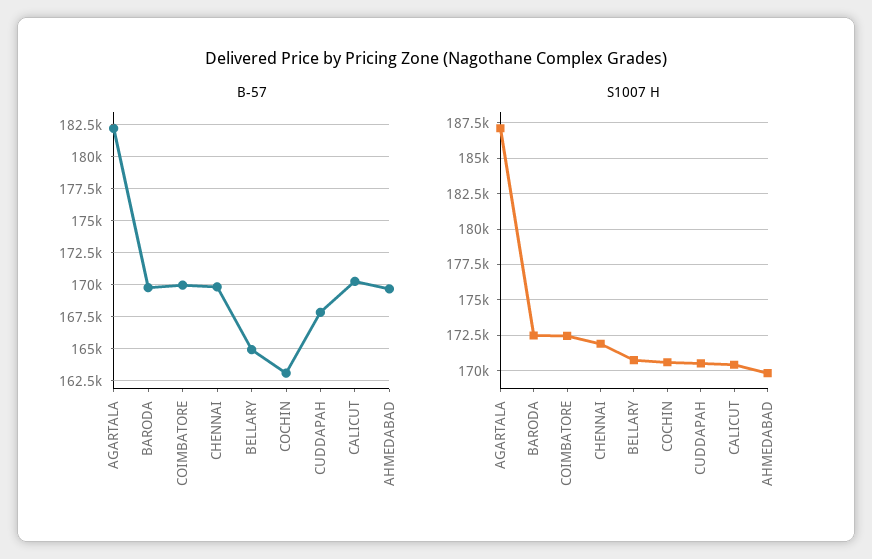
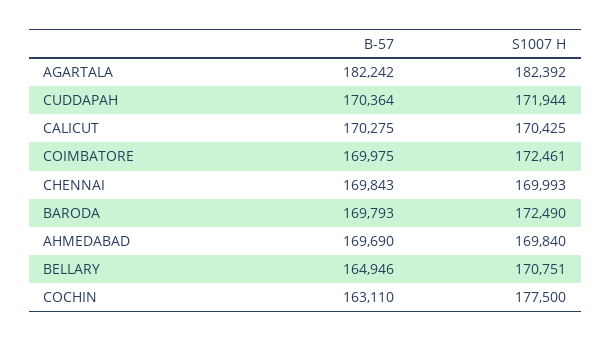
B-57, CUDDAPAH: 168000 -> 170364
S1007 H, AGARTALA: 187000 -> 182392
S1007 H, CHENNAI: 172000 -> 169993
S1007 H, COCHIN: 170500 -> 177500
S1007 H, CUDDAPAH: 170500 -> 171944

